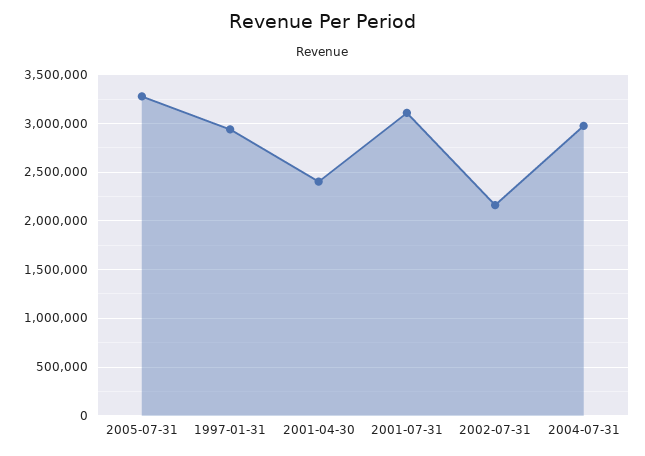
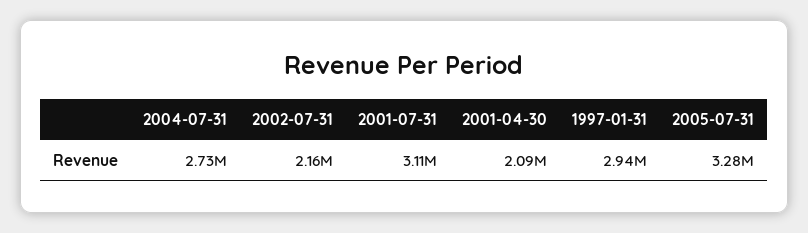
2001-04-30: 2400000 -> 2090000
2004-07-31: 3000000 -> 2730000

